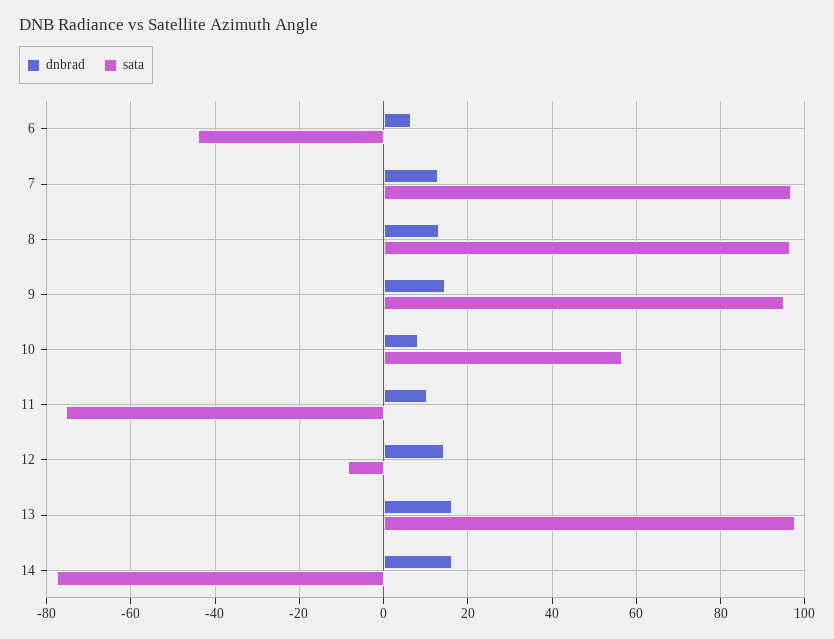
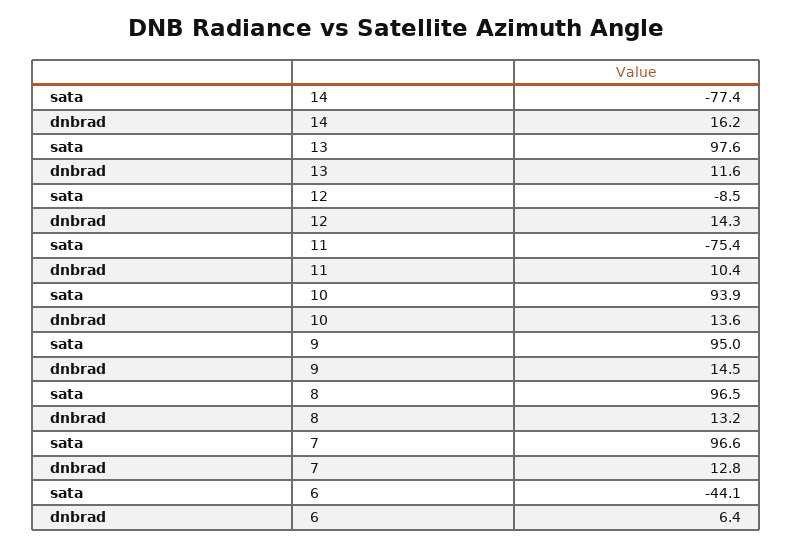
dnbrad, 10: 8 -> 13.6
sata, 10: 56 -> 93.9
dnbrad, 13: 16 -> 11.6

